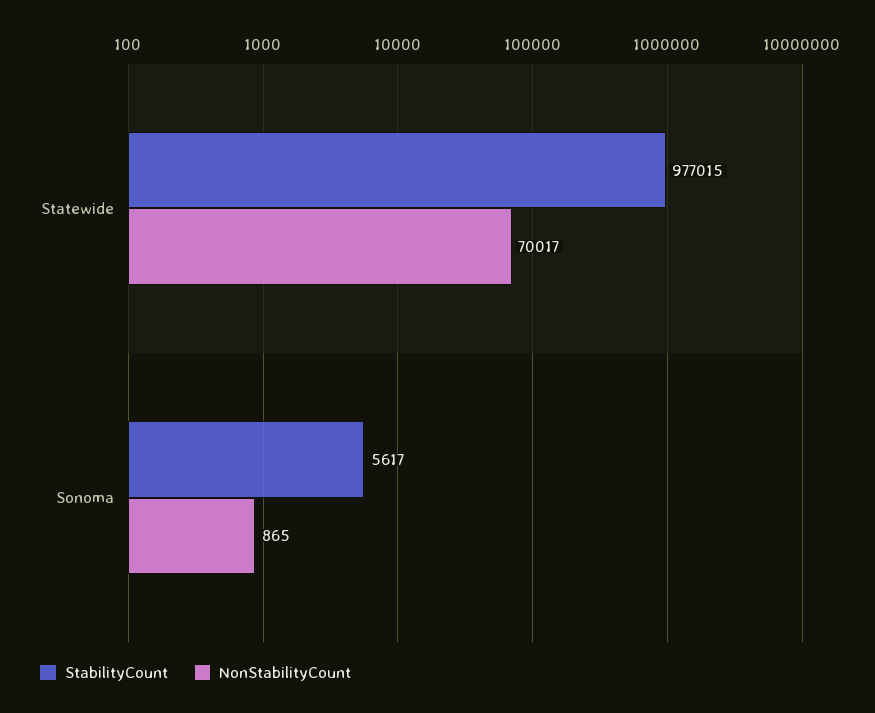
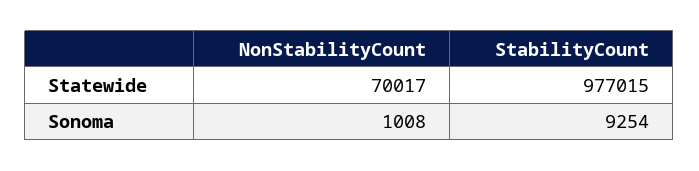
StabilityCount, Sonoma: 5617 -> 9254
NonStabilityCount, Sonoma: 865 -> 1008

